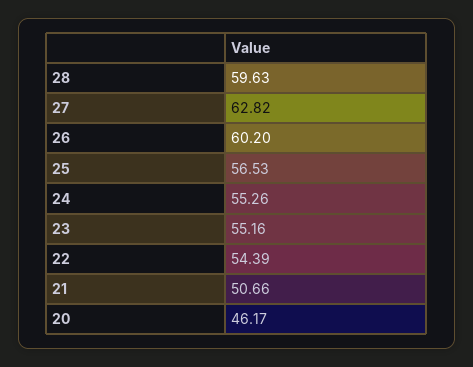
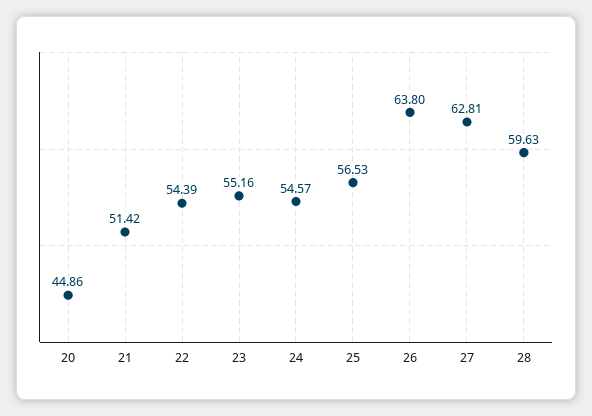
27: 62.82 -> 62.81
26: 60.2 -> 63.8
24: 55.26 -> 54.57
21: 50.66 -> 51.42
20: 46.17 -> 44.86

